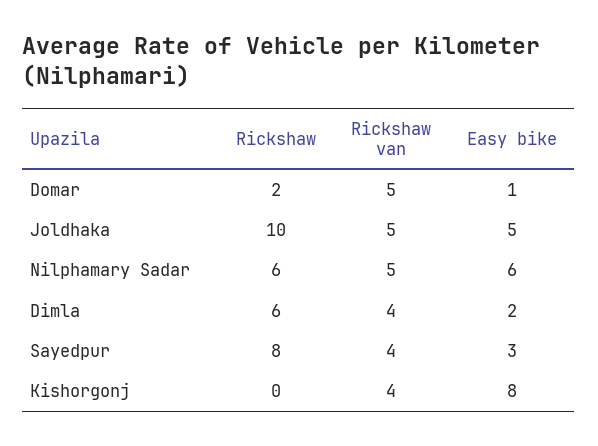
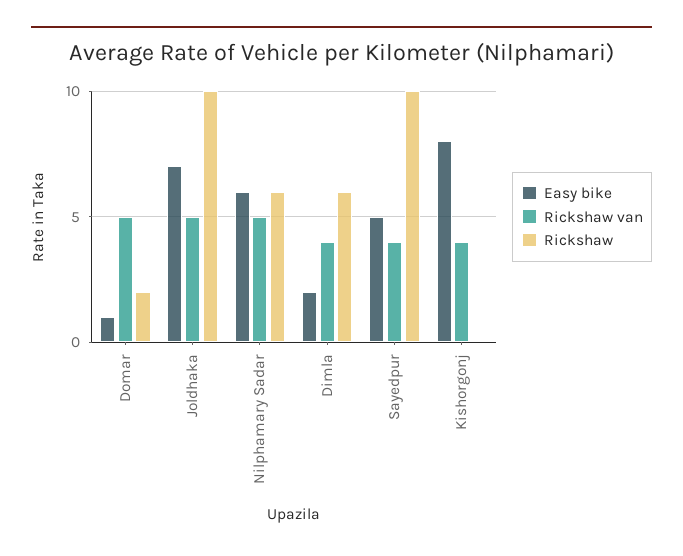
Easy bike, Joldhaka: 5 -> 7
Rickshaw, Sayedpur: 8 -> 10
Easy bike, Sayedpur: 3 -> 5

